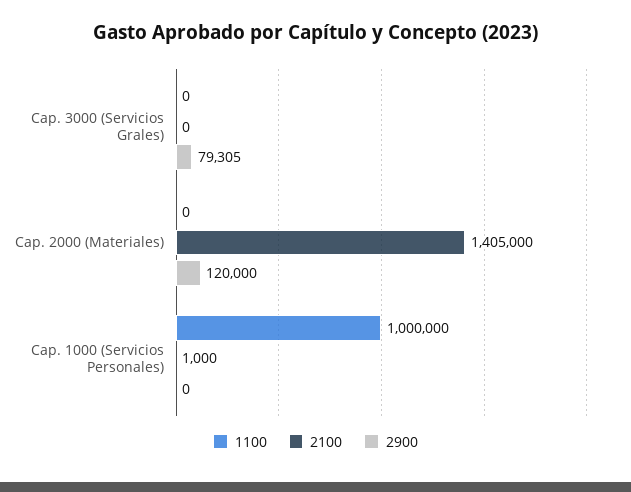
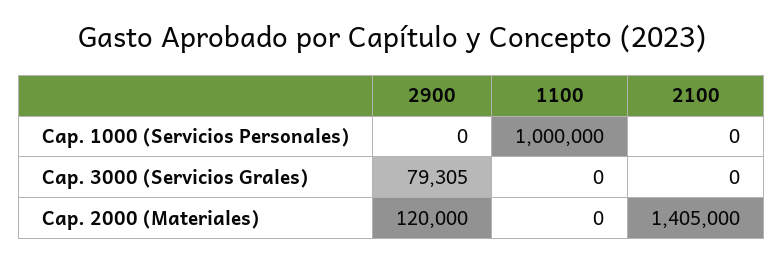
2100, Cap. 1000 (Servicios Personales): 1000 -> 0

